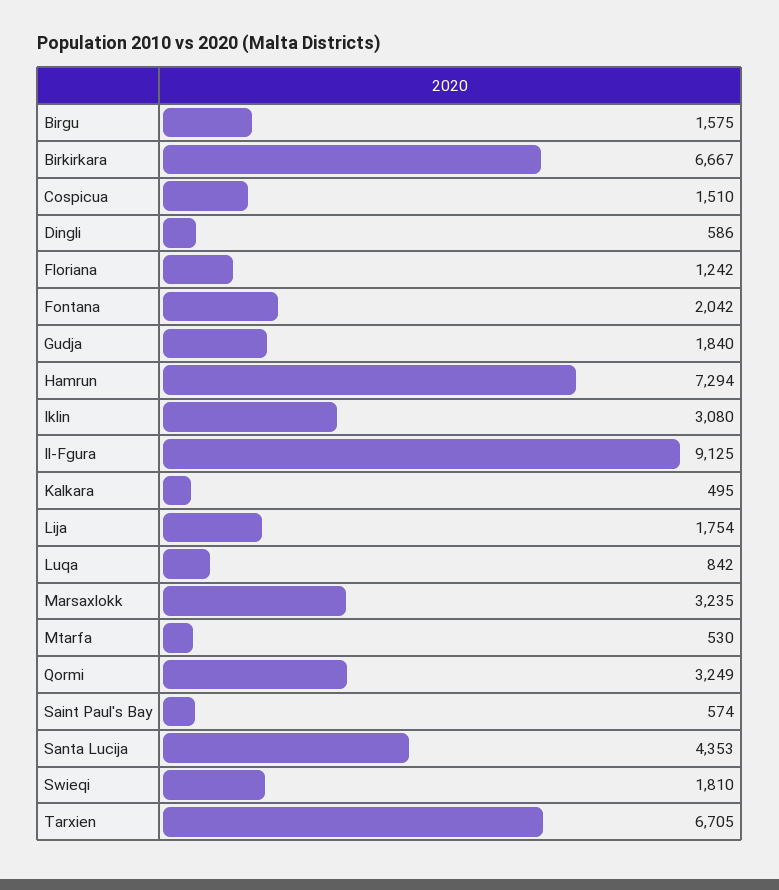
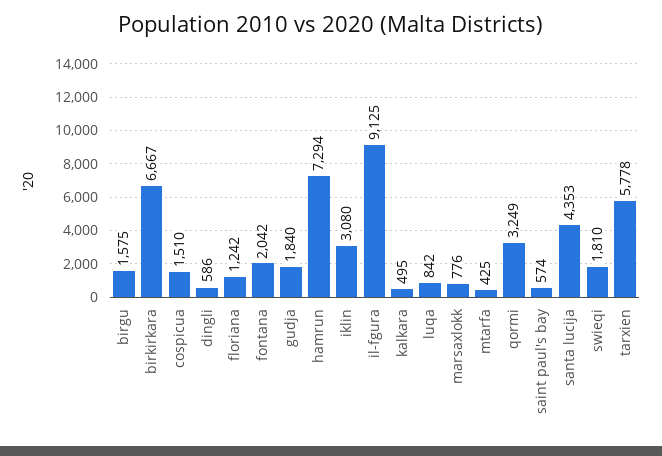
Lija: 1754 -> none
Marsaxlokk: 3235 -> 776
Mtarfa: 530 -> 425
Tarxien: 6705 -> 5778

